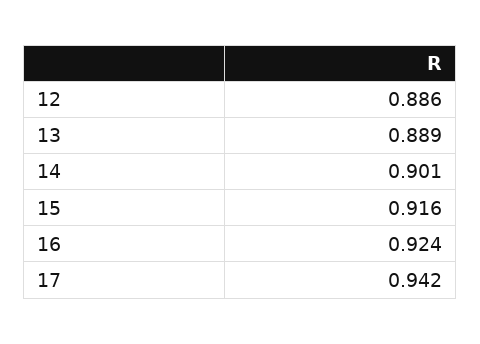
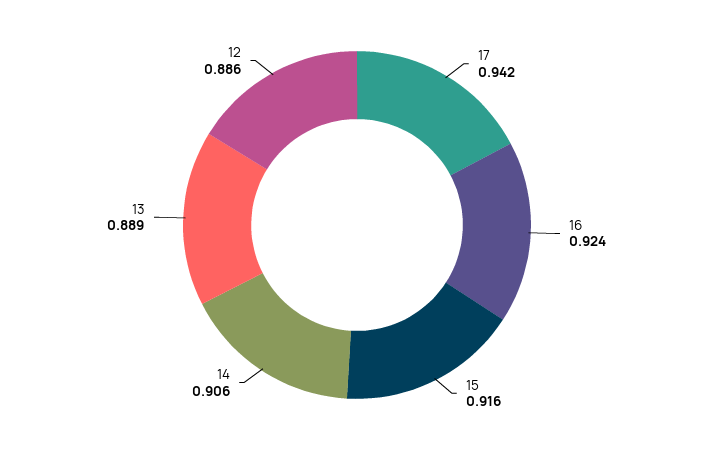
14: 0.901 -> 0.906

